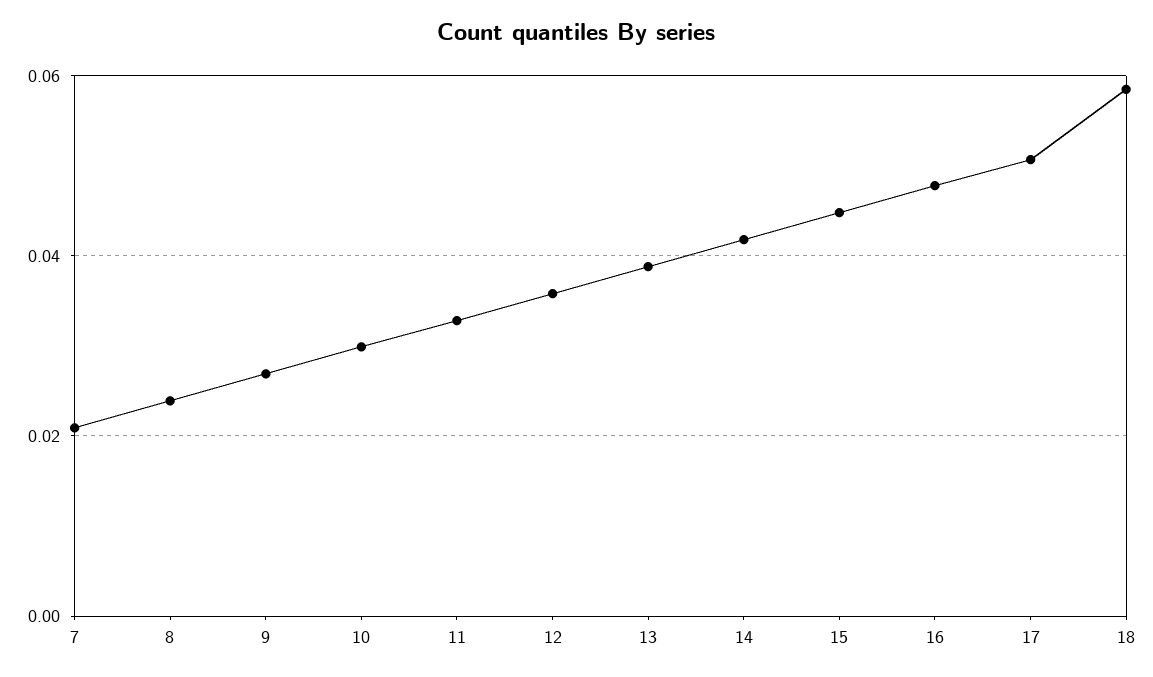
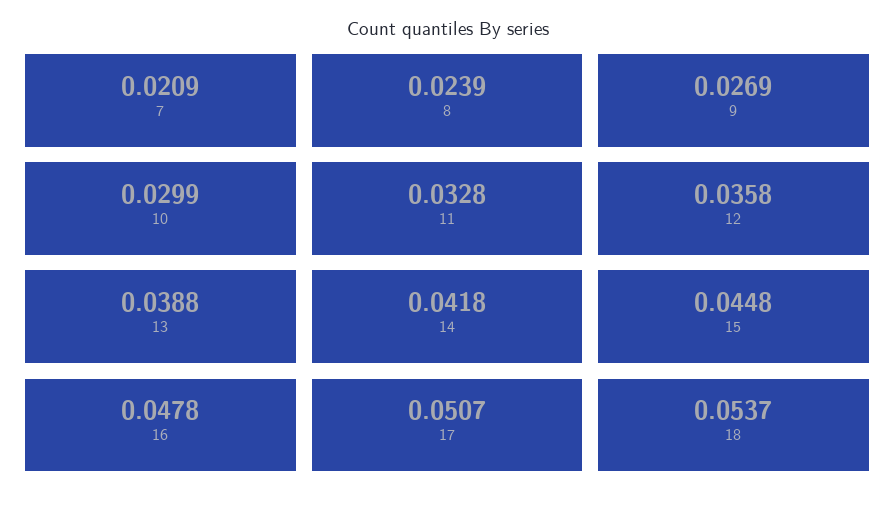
18: 0.058 -> 0.0537

